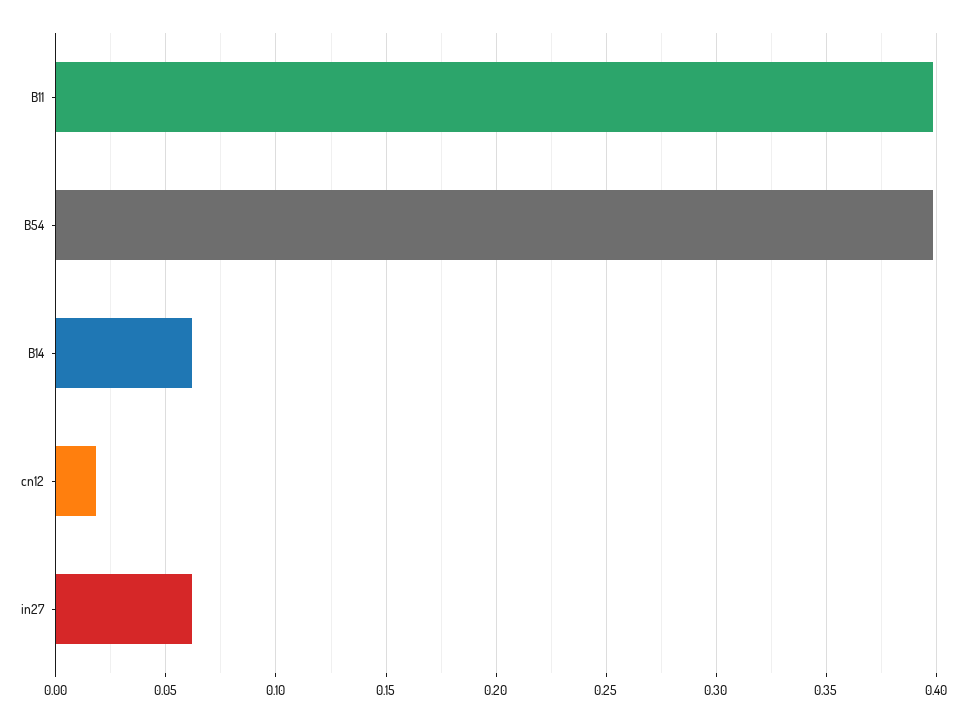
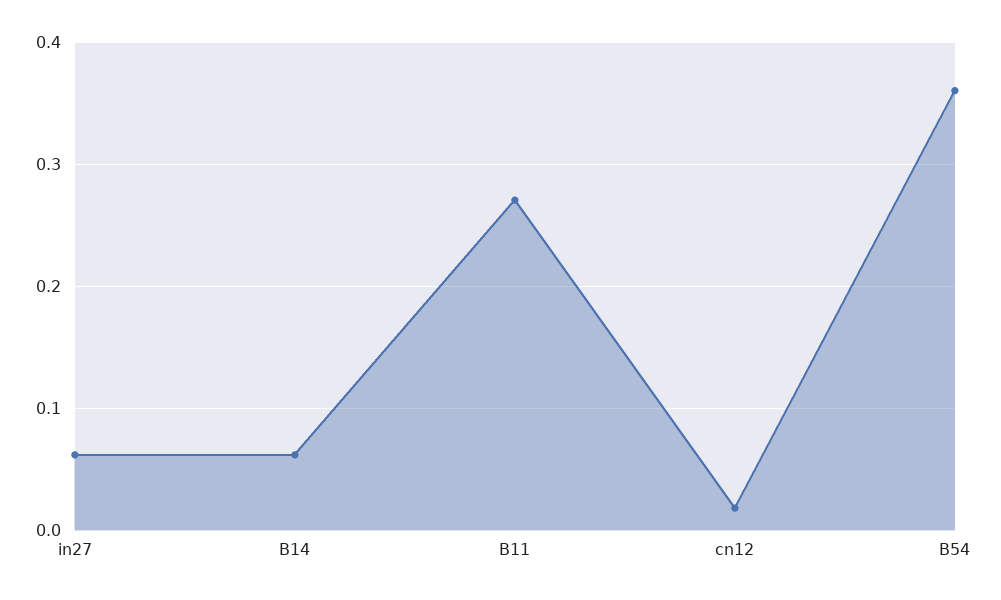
B11: 0.4 -> 0.27
B54: 0.4 -> 0.36

